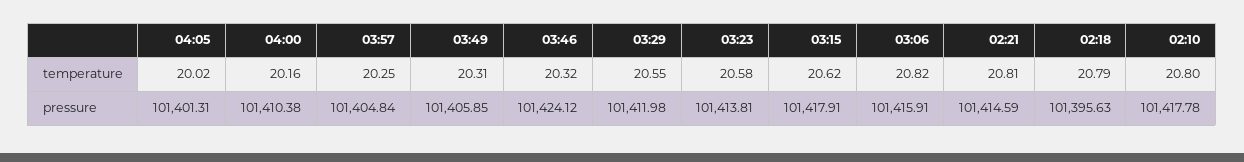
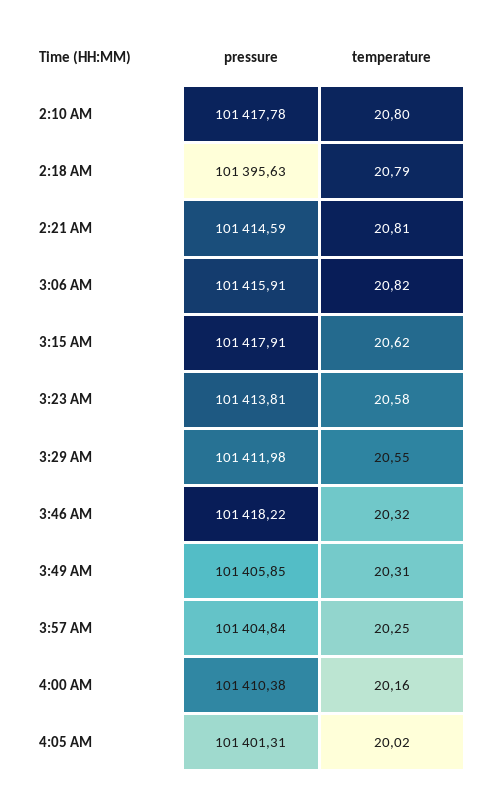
03:46, pressure: 101424.12 -> 101418.22

